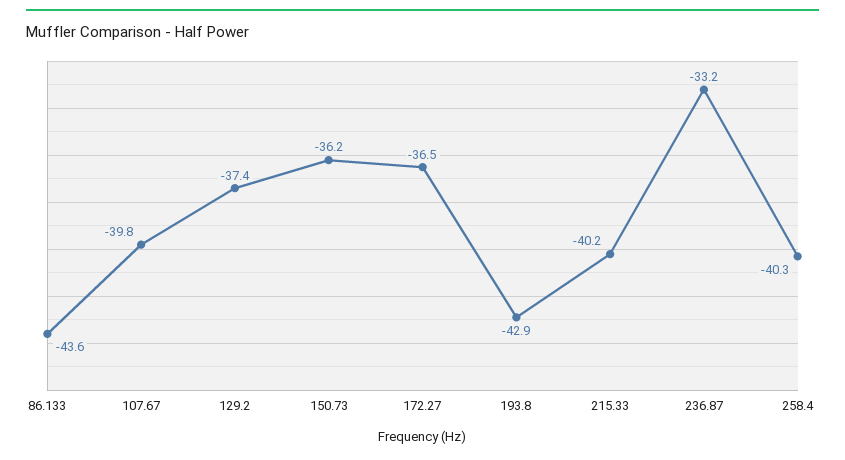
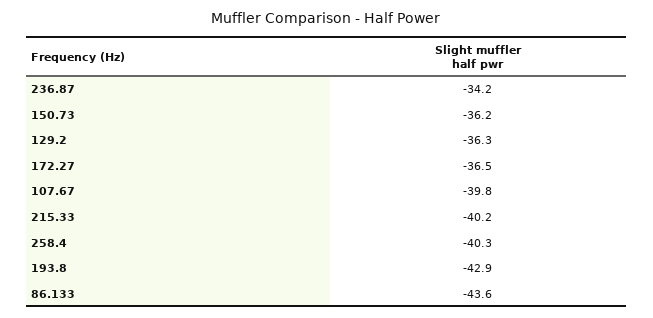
129.2: -37.4 -> -36.3
236.87: -33.2 -> -34.2

